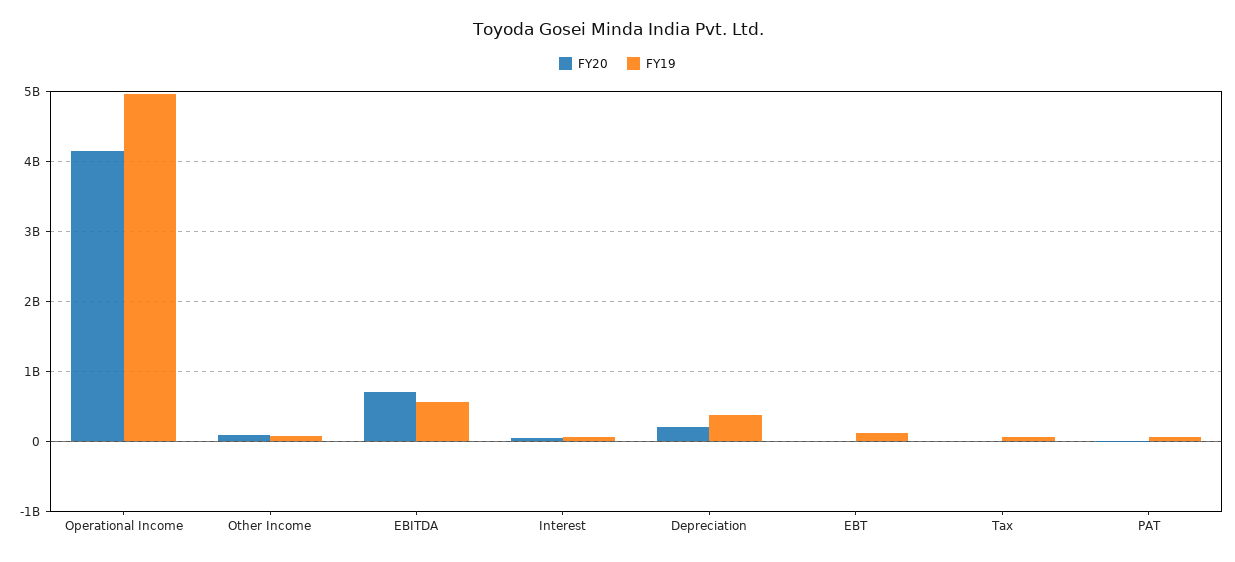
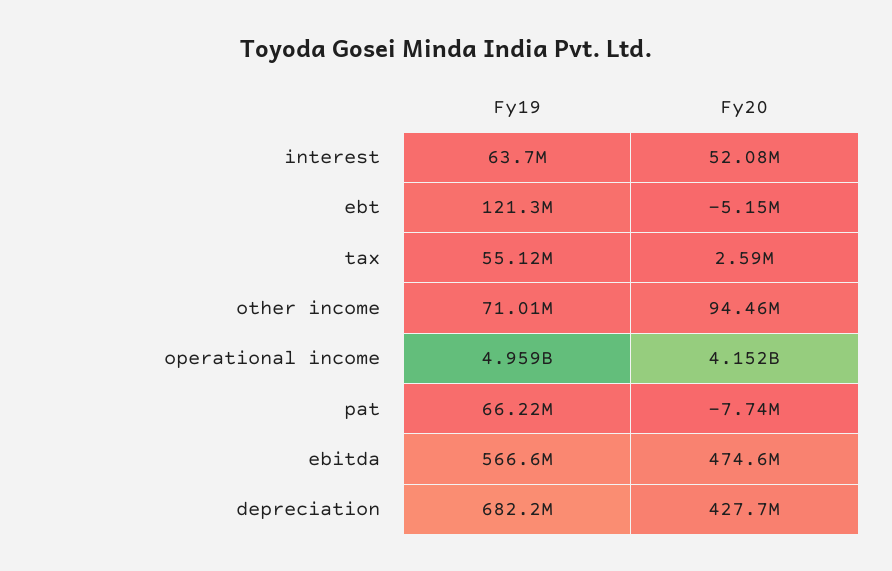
FY20, EBITDA: 700000000 -> 474600000
FY20, Depreciation: 200000000 -> 427700000
FY19, Depreciation: 400000000 -> 682200000

